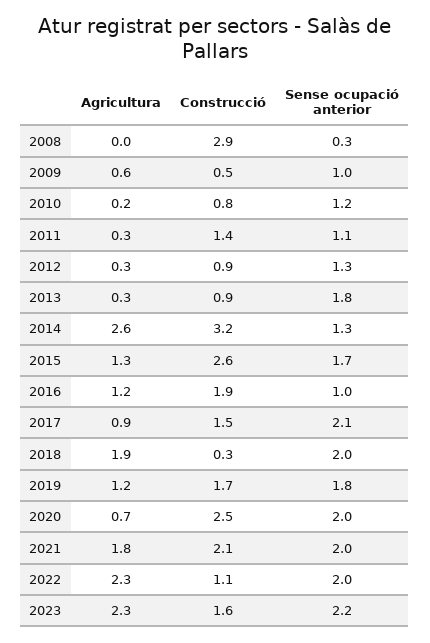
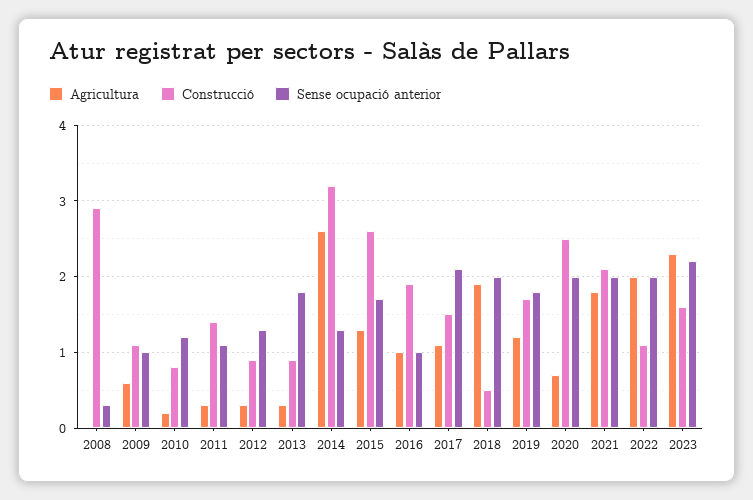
Construcció, 2009: 0.5 -> 1.1
Agricultura, 2016: 1.2 -> 1
Agricultura, 2017: 0.9 -> 1.1
Construcció, 2018: 0.3 -> 0.5
Agricultura, 2022: 2.3 -> 2

